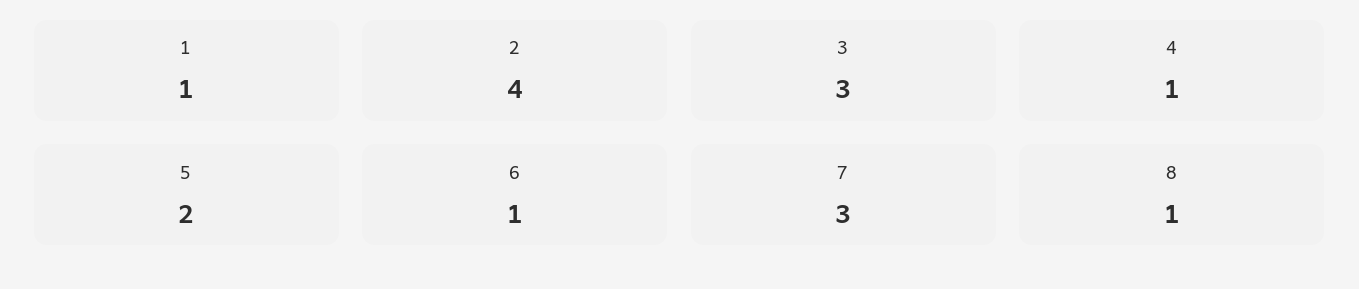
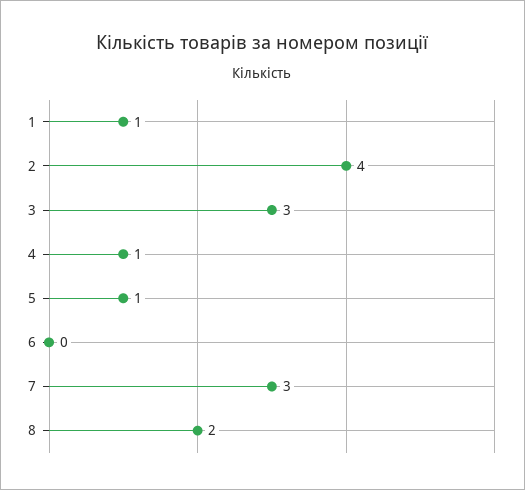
5: 2 -> 1
6: 1 -> 0
8: 1 -> 2

